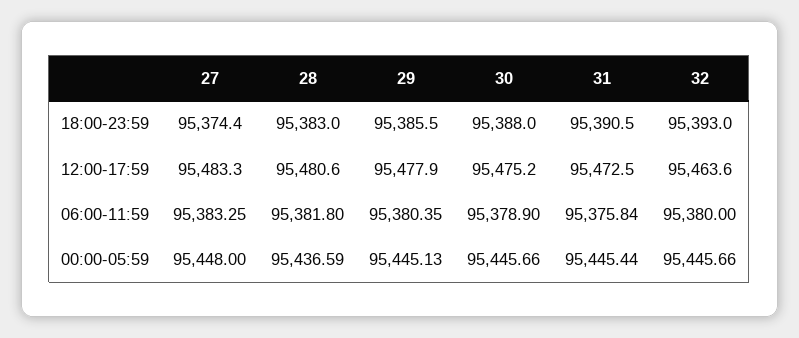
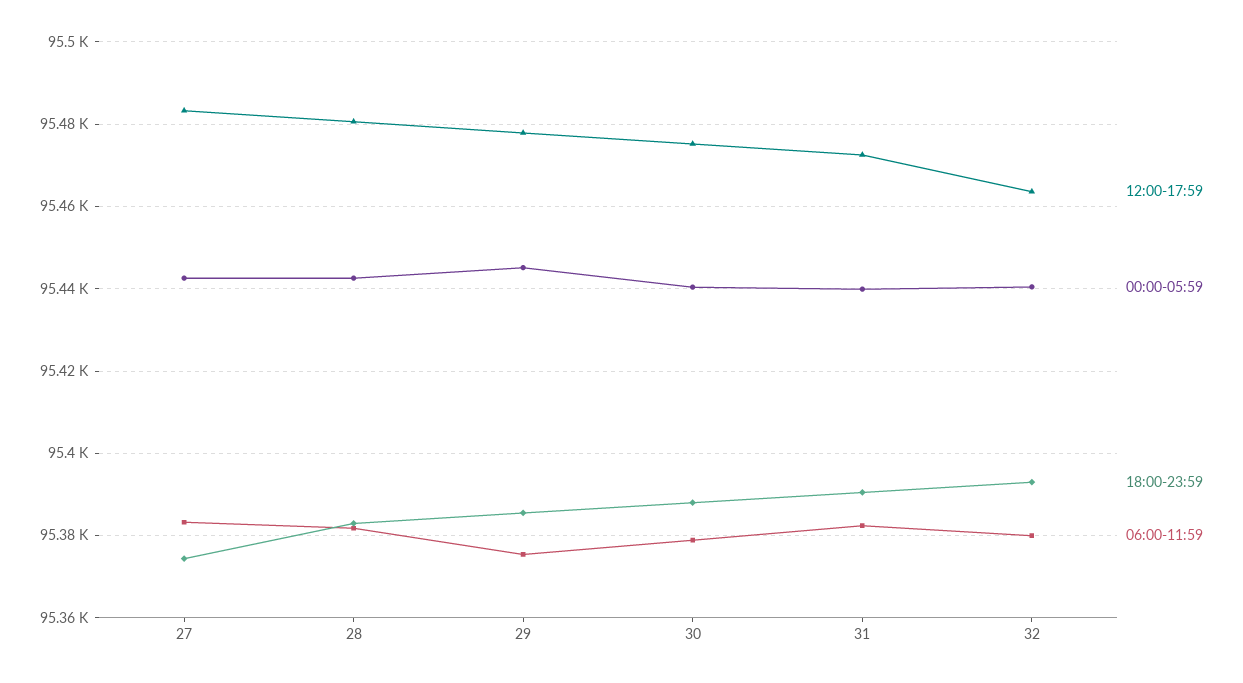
06:00-11:59, 29: 95380.35 -> 95376
06:00-11:59, 31: 95375.84 -> 95382
00:00-05:59, 27: 95448 -> 95442
00:00-05:59, 28: 95436.59 -> 95442
00:00-05:59, 30: 95445.66 -> 95440
00:00-05:59, 31: 95445.44 -> 95440
00:00-05:59, 32: 95445.66 -> 95440

